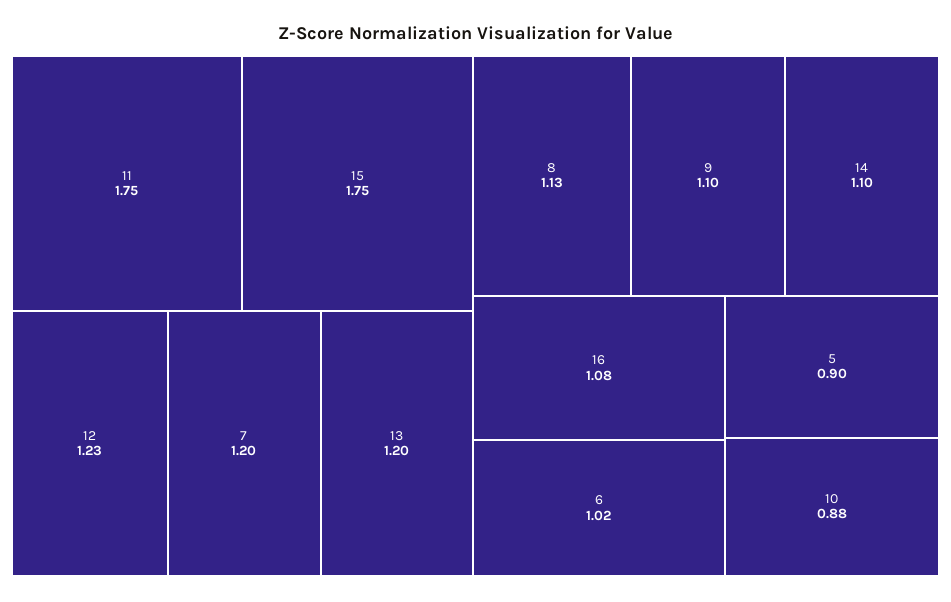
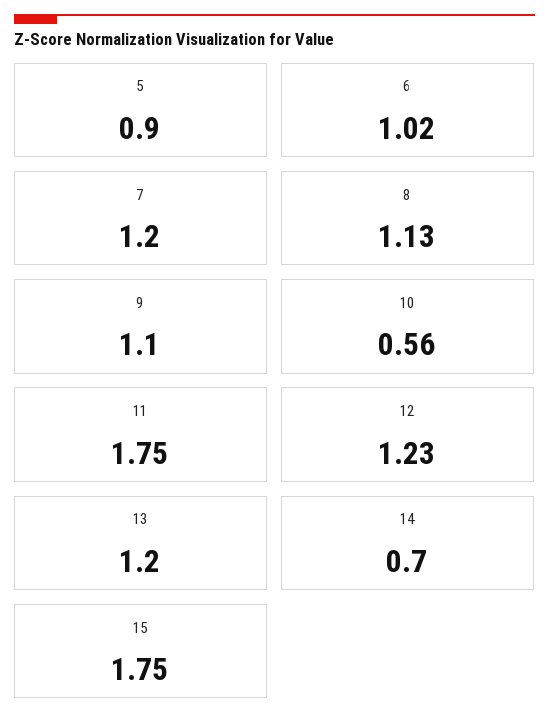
14: 1.1 -> 0.7
16: 1.08 -> none
10: 0.88 -> 0.56

